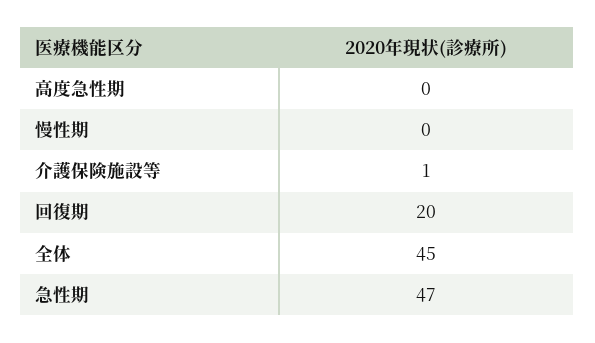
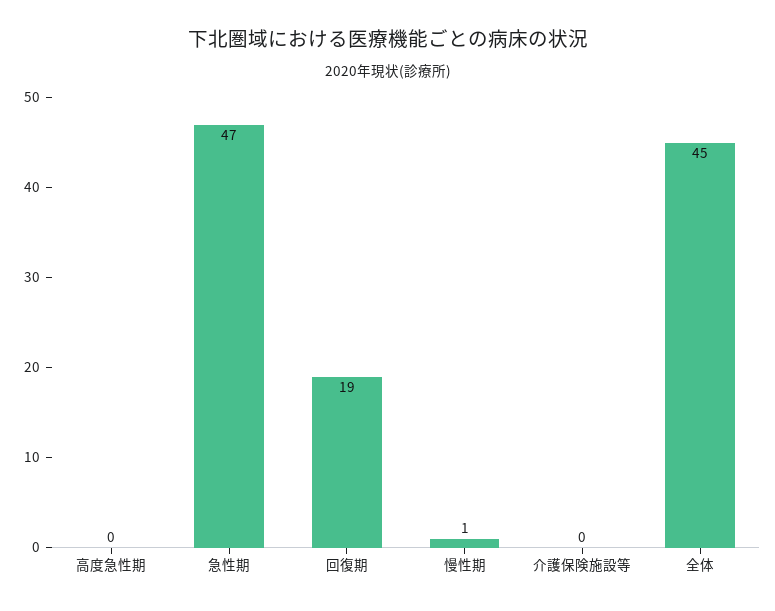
慢性期: 0 -> 1
介護保険施設等: 1 -> 0
回復期: 20 -> 19

